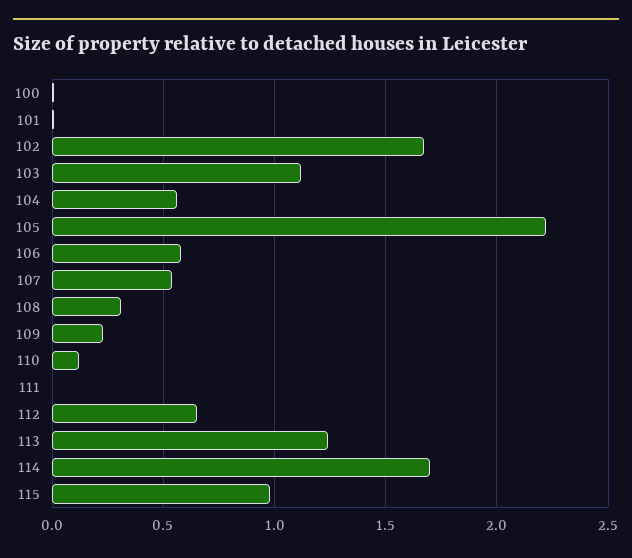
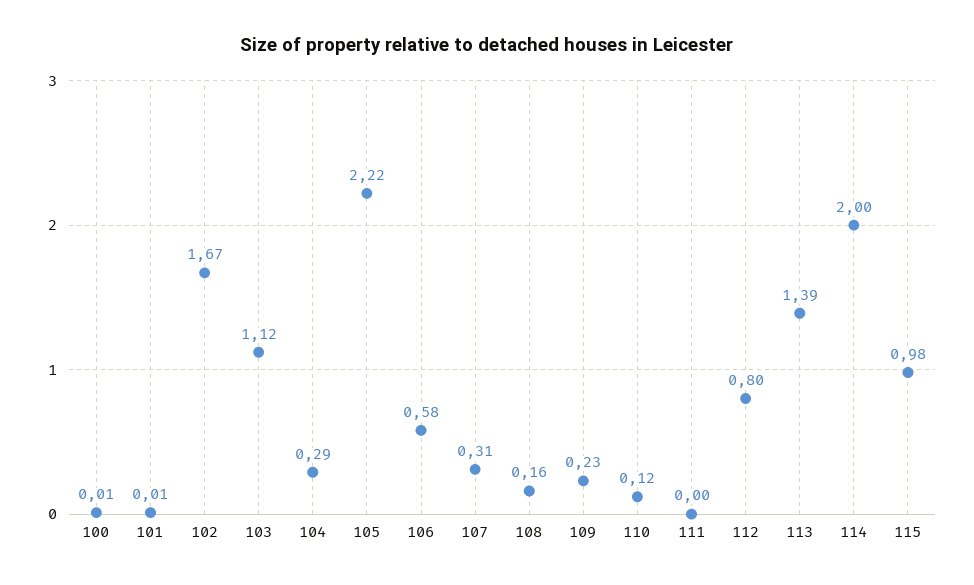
104: 0.55 -> 0.29
107: 0.55 -> 0.31
108: 0.3 -> 0.16
112: 0.65 -> 0.8
113: 1.25 -> 1.39
114: 1.7 -> 2

